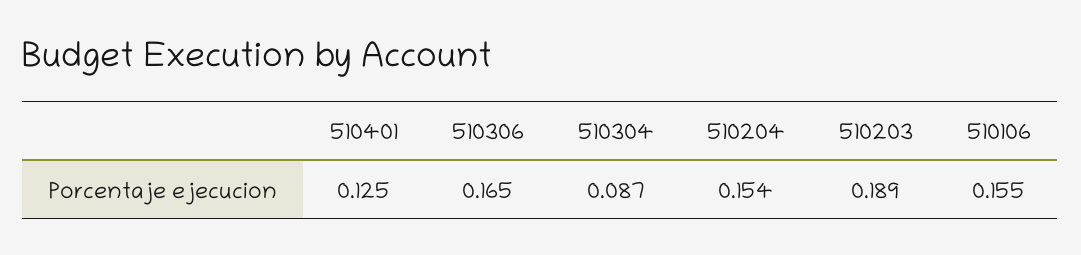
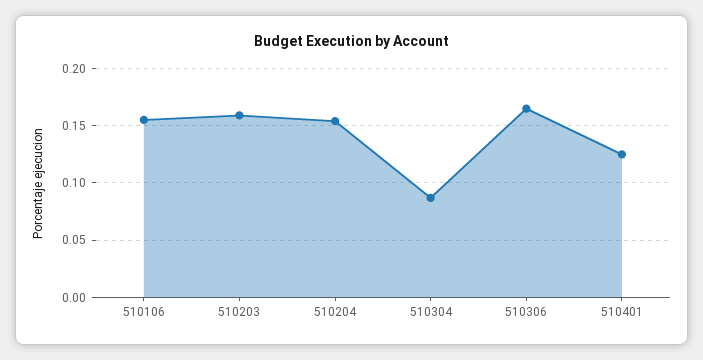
510203: 0.189 -> 0.16

